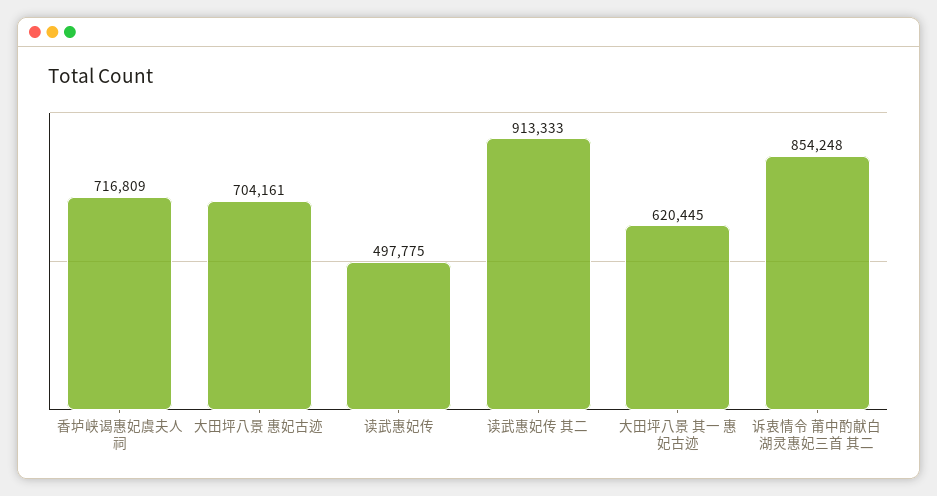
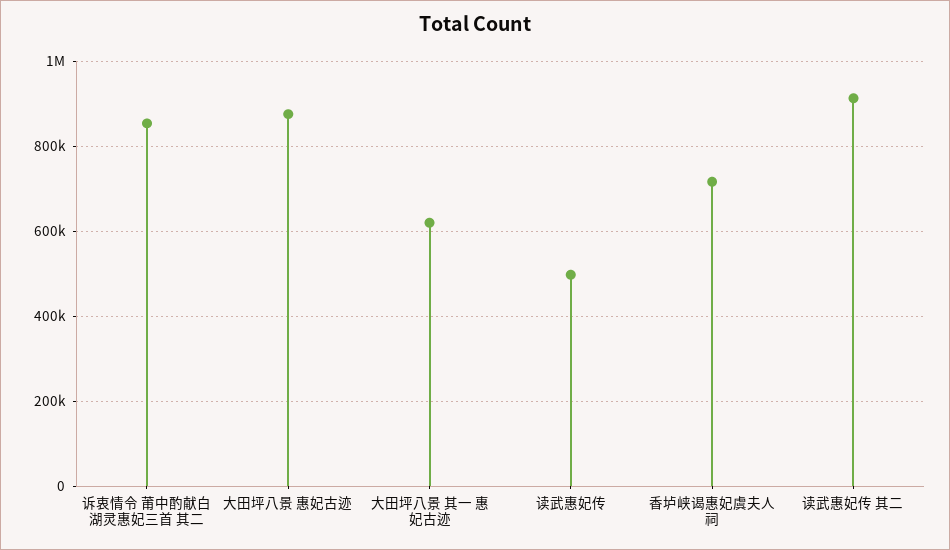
大田坪八景 惠妃古迹: 704161 -> 880000

